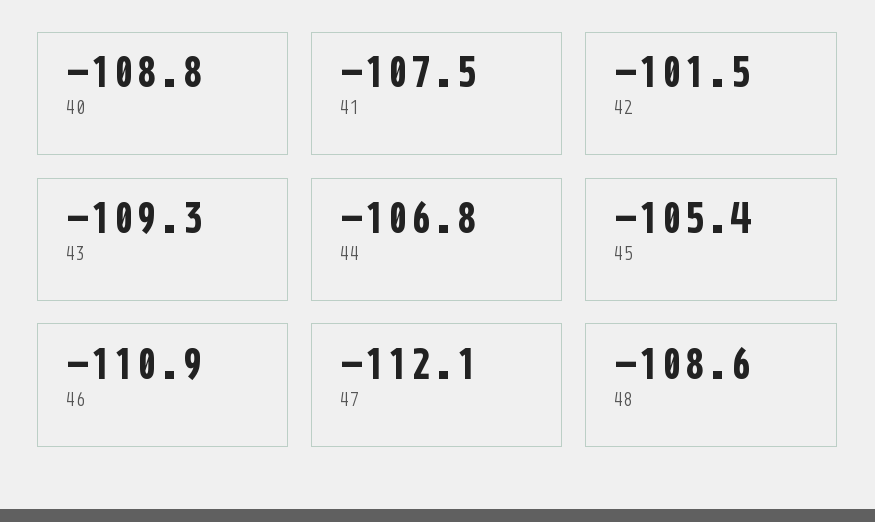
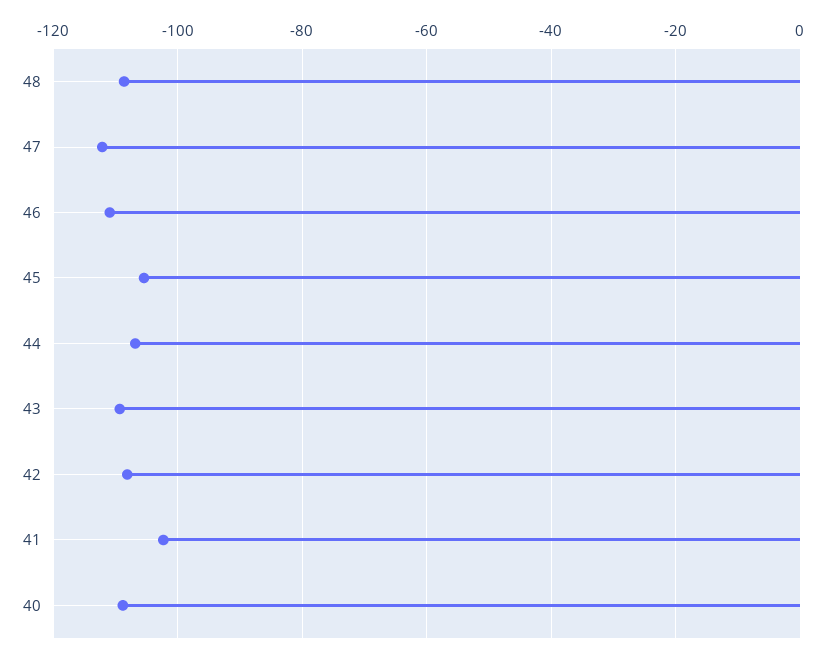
41: -107.5 -> -102
42: -101.5 -> -108

